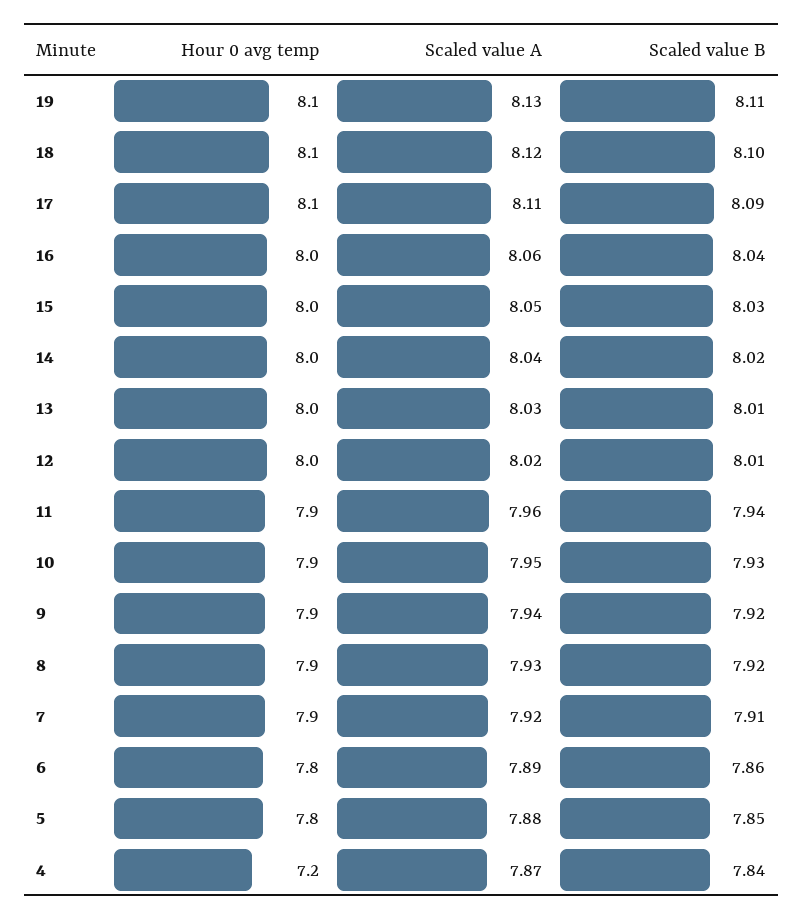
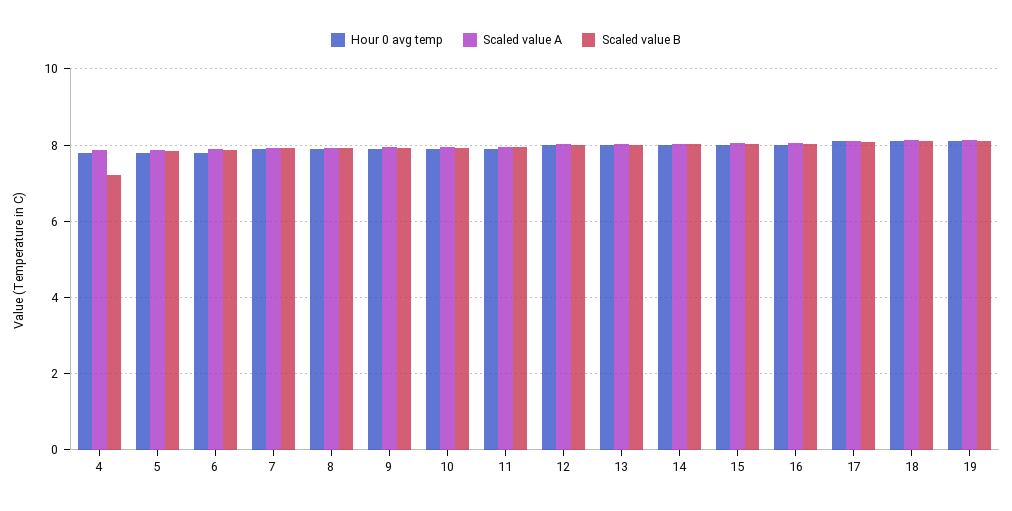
Hour 0 avg temp, 4: 7.2 -> 7.8
Scaled value B, 4: 7.84 -> 7.2

